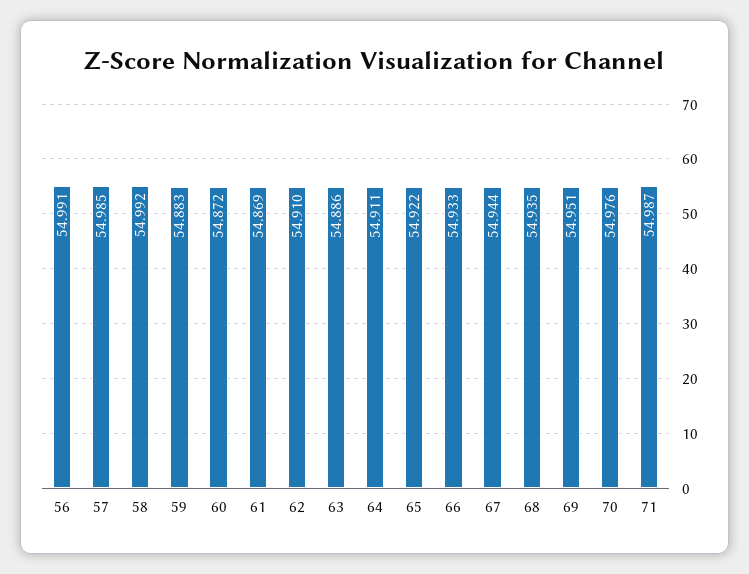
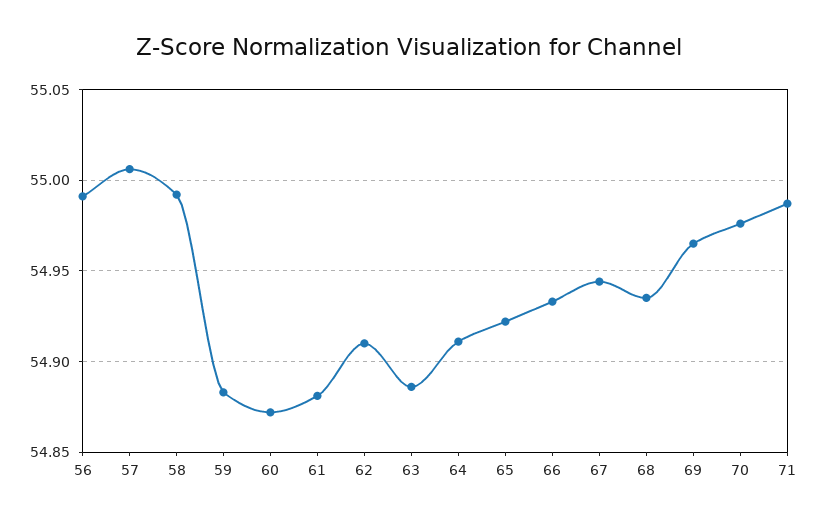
57: 54.985 -> 55.005
61: 54.869 -> 54.88
69: 54.951 -> 54.965

